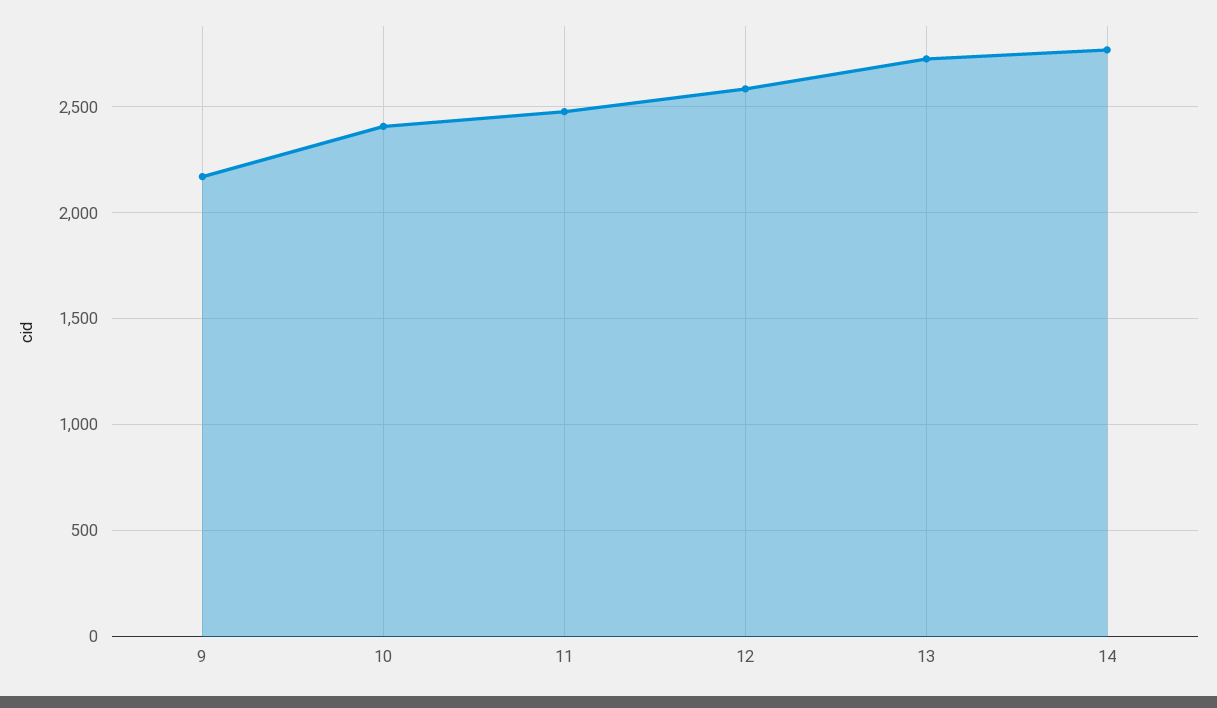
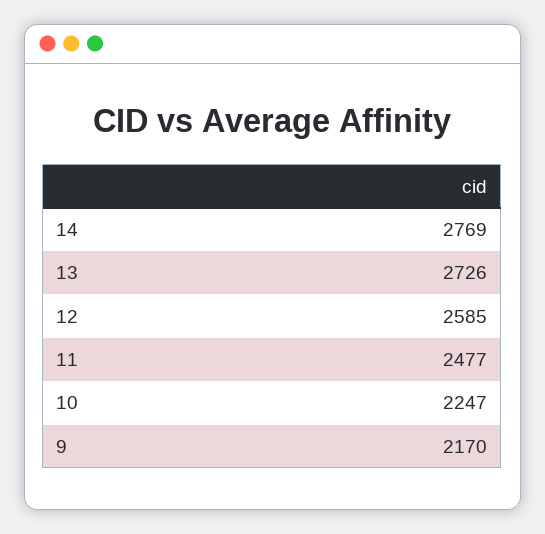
10: 2400 -> 2247

